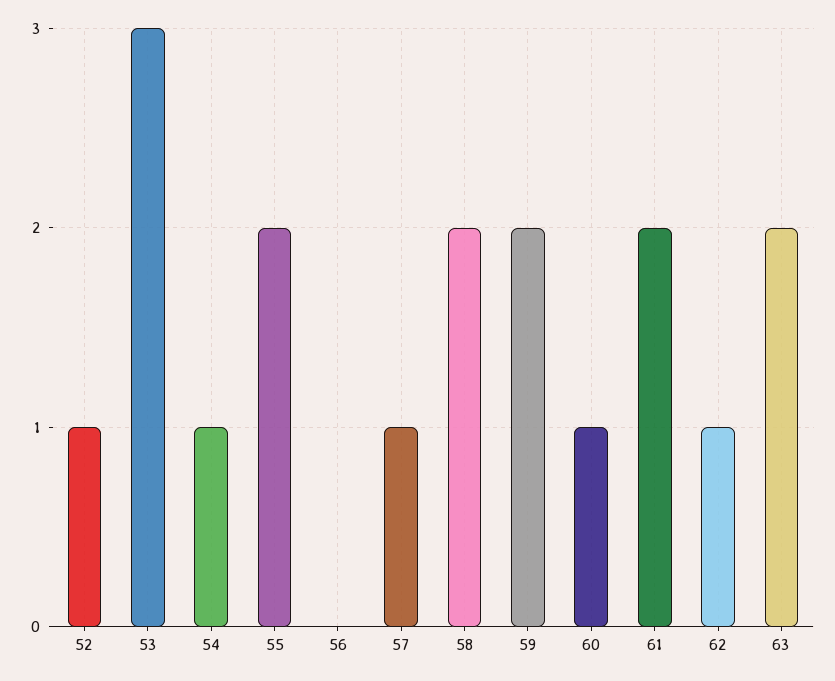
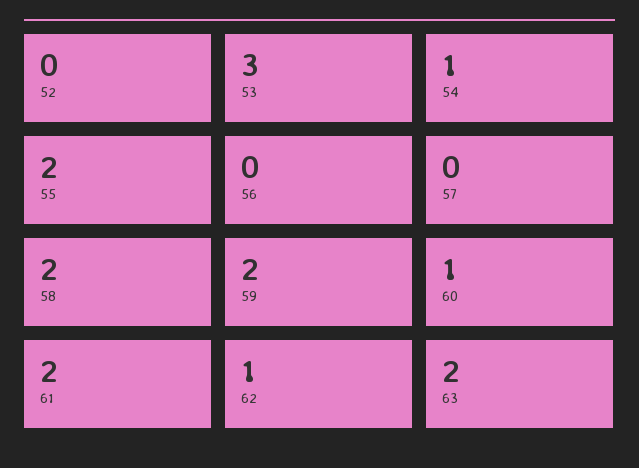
52: 1 -> 0
57: 1 -> 0

